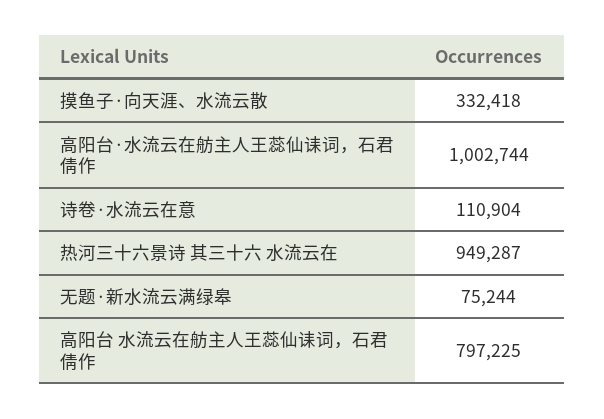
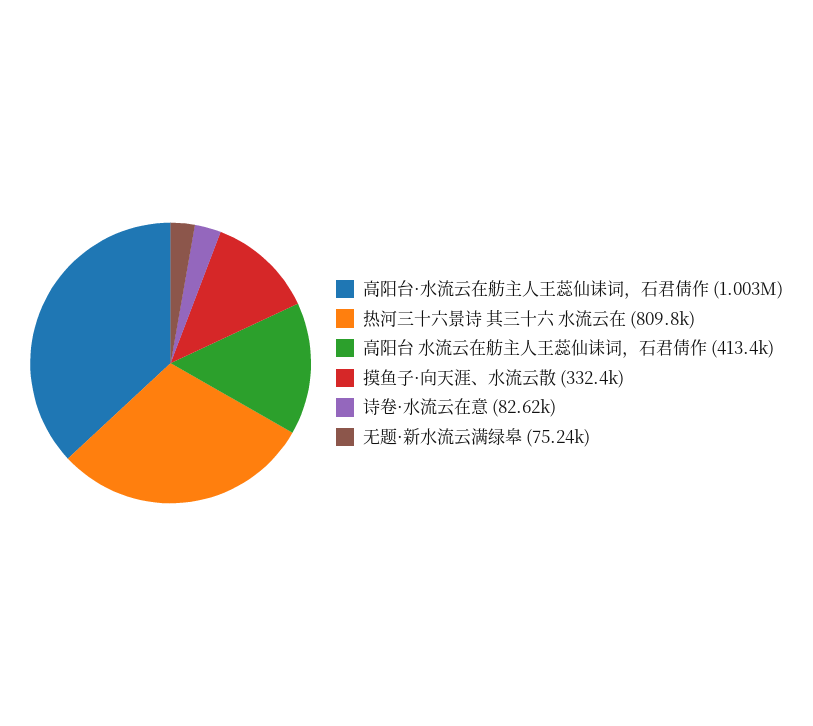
诗卷·水流云在意: 110904 -> 82620
热河三十六景诗 其三十六 水流云在: 949287 -> 809800
高阳台 水流云在舫主人王蕊仙诔词，石君倩作: 797225 -> 413400

